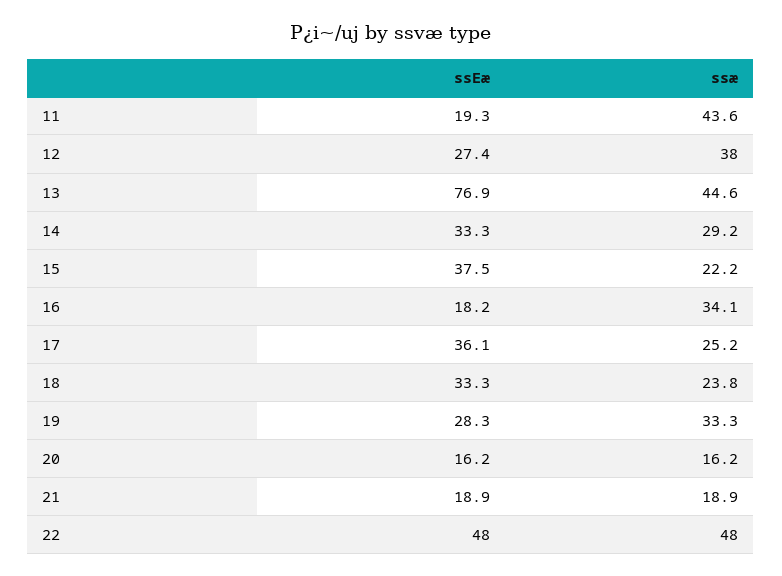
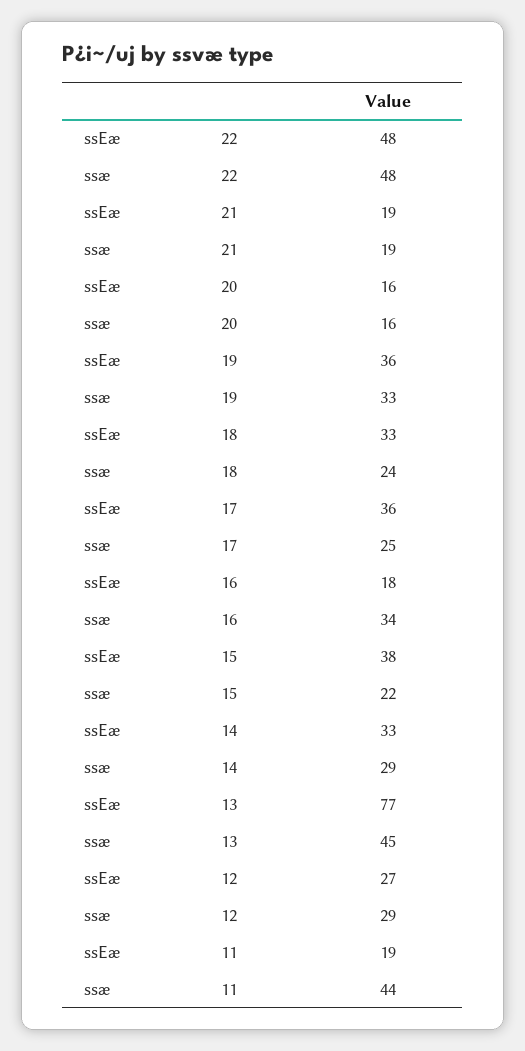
ssæ, 12: 38 -> 29
ssEæ, 19: 28.3 -> 36

